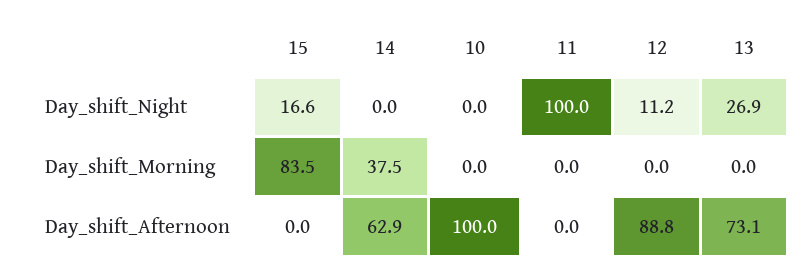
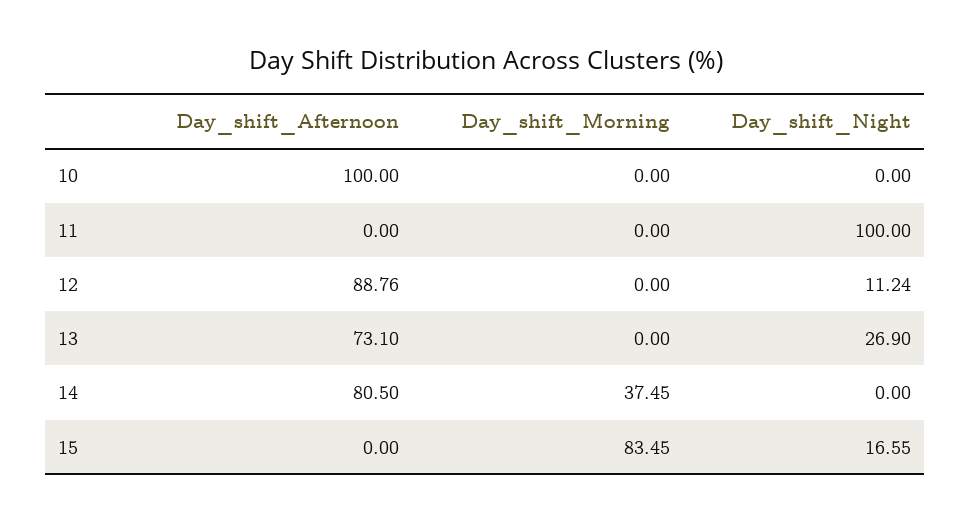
14, Day_shift_Afternoon: 62.9 -> 80.5

